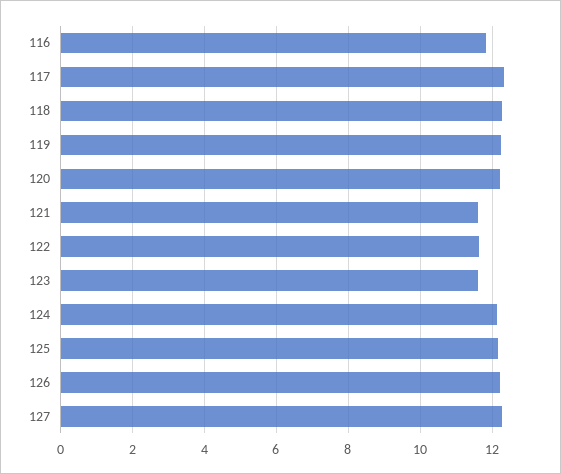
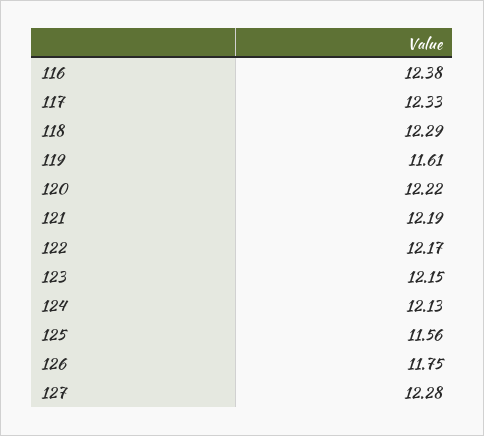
116: 11.8 -> 12.38
119: 12.2 -> 11.61
121: 11.6 -> 12.19
122: 11.6 -> 12.17
123: 11.6 -> 12.15
125: 12.2 -> 11.56
126: 12.2 -> 11.75

